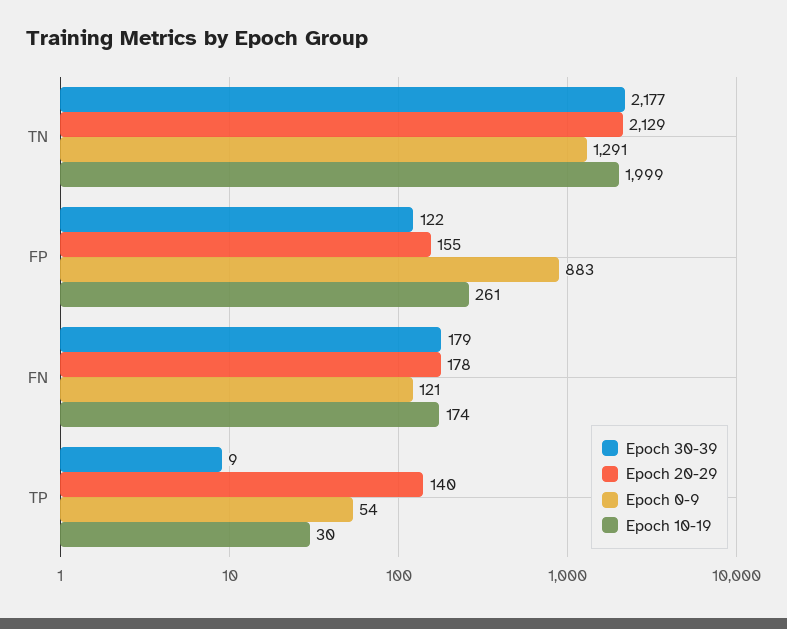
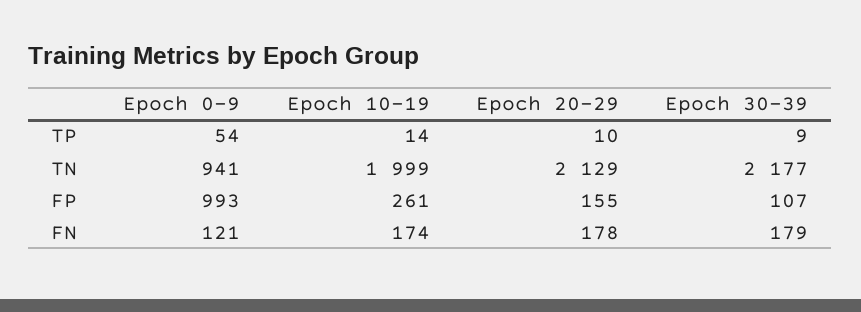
Epoch 0-9, TN: 1291 -> 941
Epoch 30-39, FP: 122 -> 107
Epoch 0-9, FP: 883 -> 993
Epoch 20-29, TP: 140 -> 10
Epoch 10-19, TP: 30 -> 14

